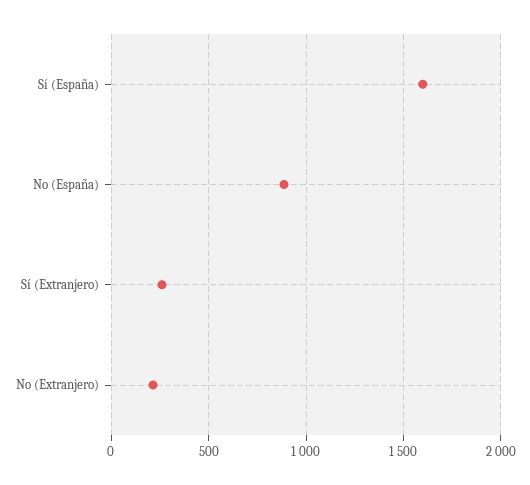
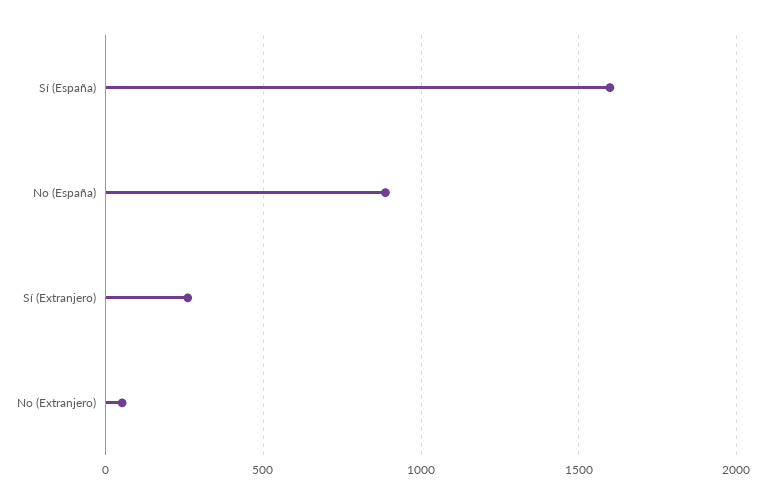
No (Extranjero): 200 -> 50

